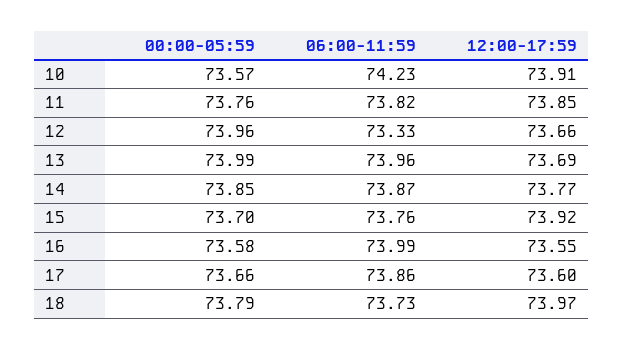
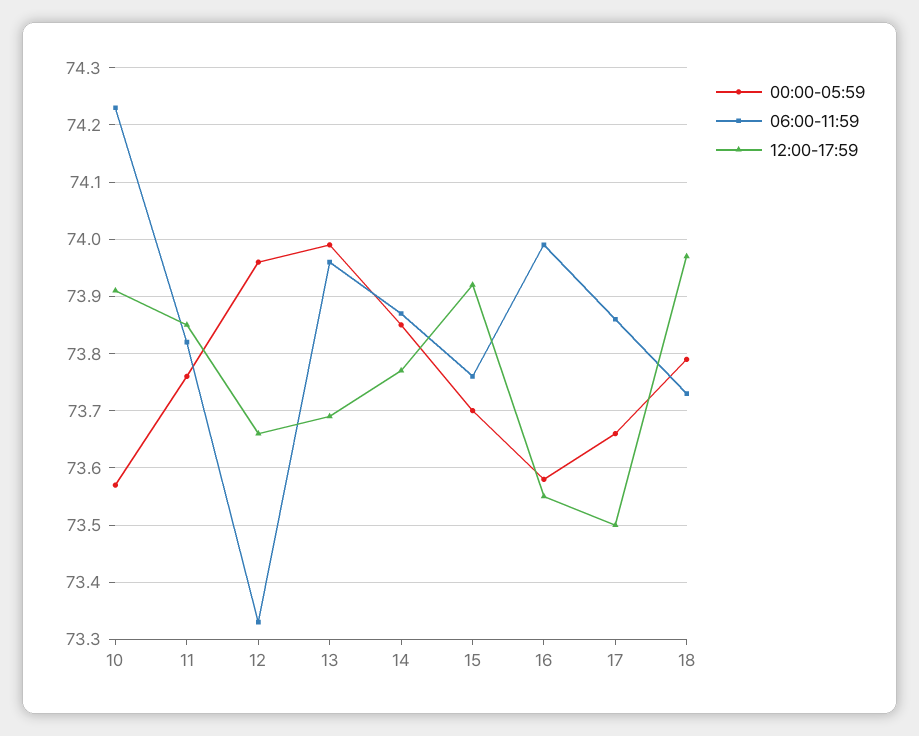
12:00-17:59, 17: 73.6 -> 73.5

